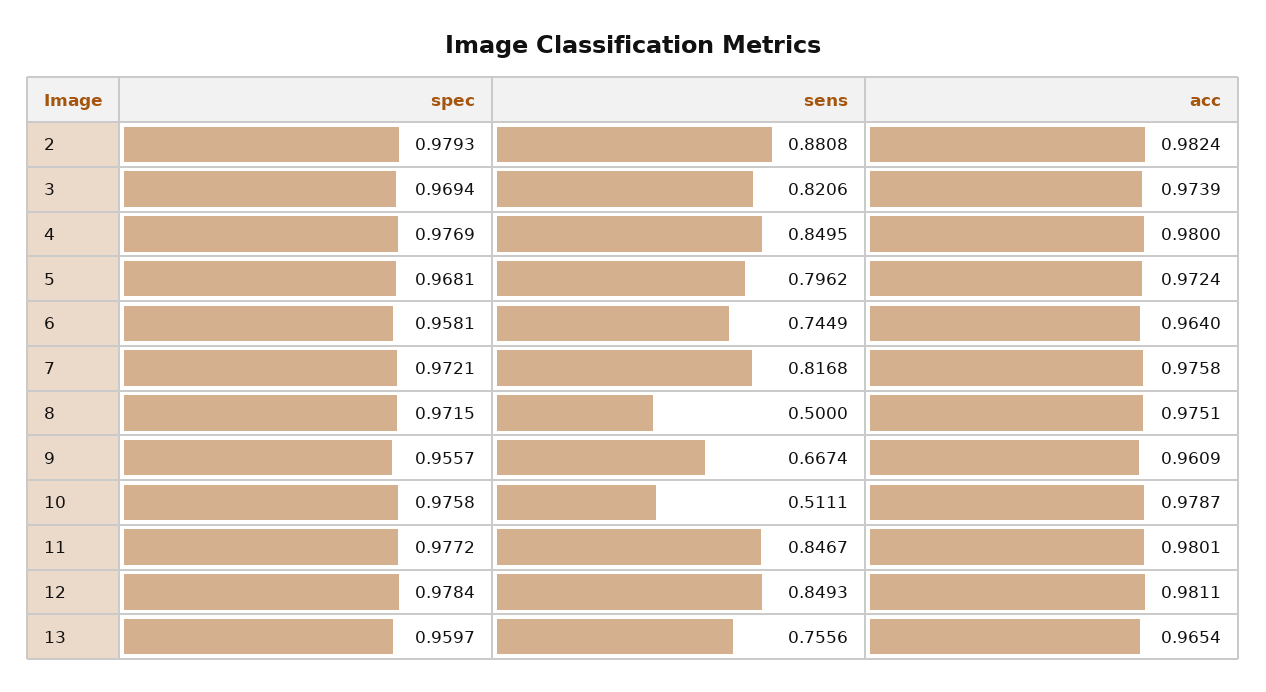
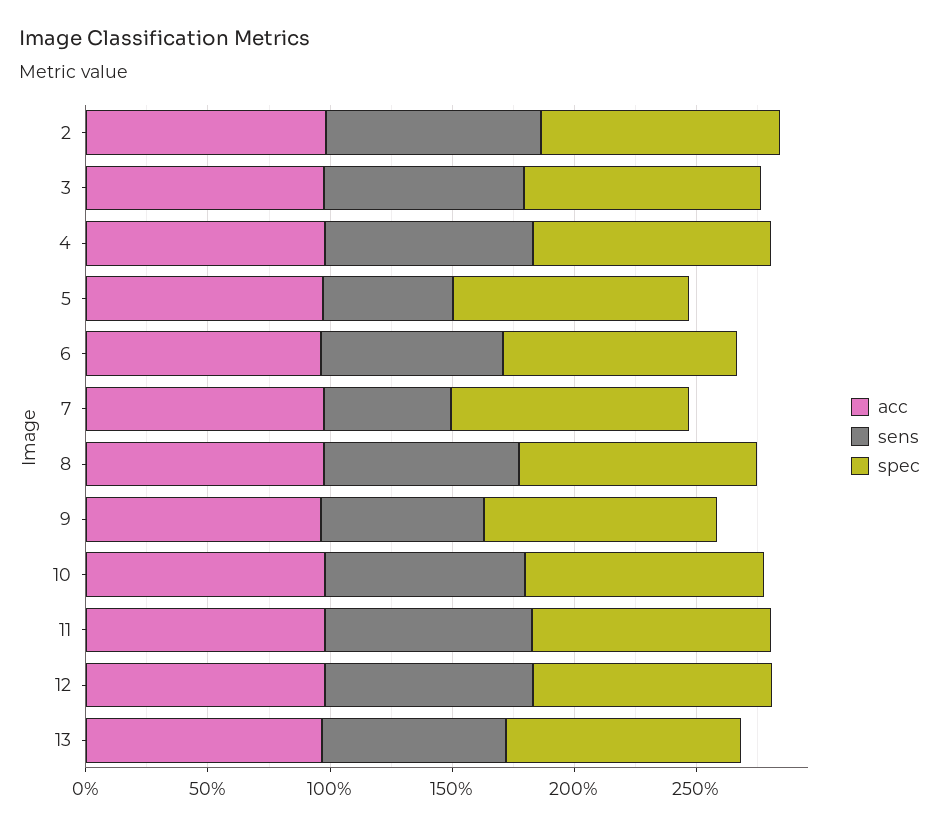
sens, 5: 0.7962 -> 0.5
sens, 7: 0.8168 -> 0.5
sens, 8: 0.5 -> 0.8
sens, 10: 0.5111 -> 0.8

